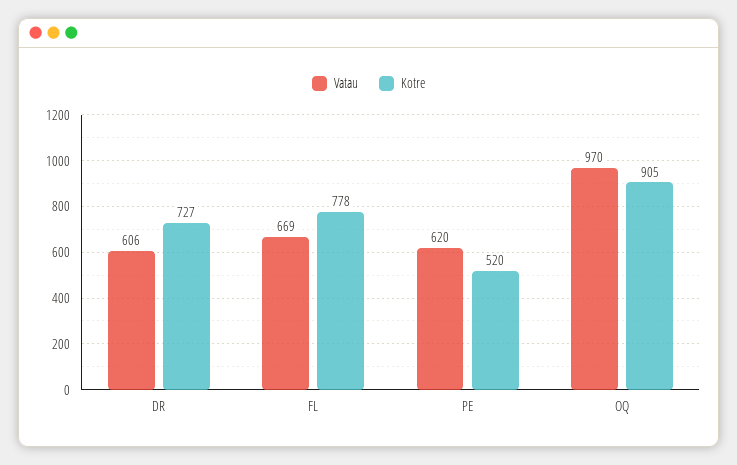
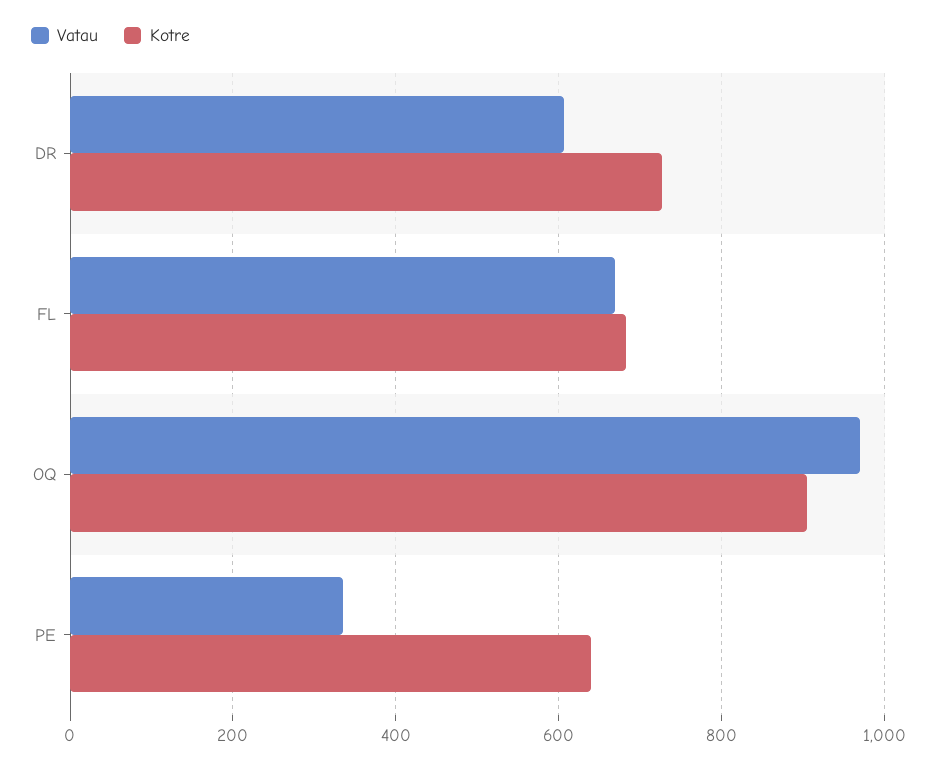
Kotre, FL: 778 -> 680
Vatau, PE: 620 -> 340
Kotre, PE: 520 -> 640

